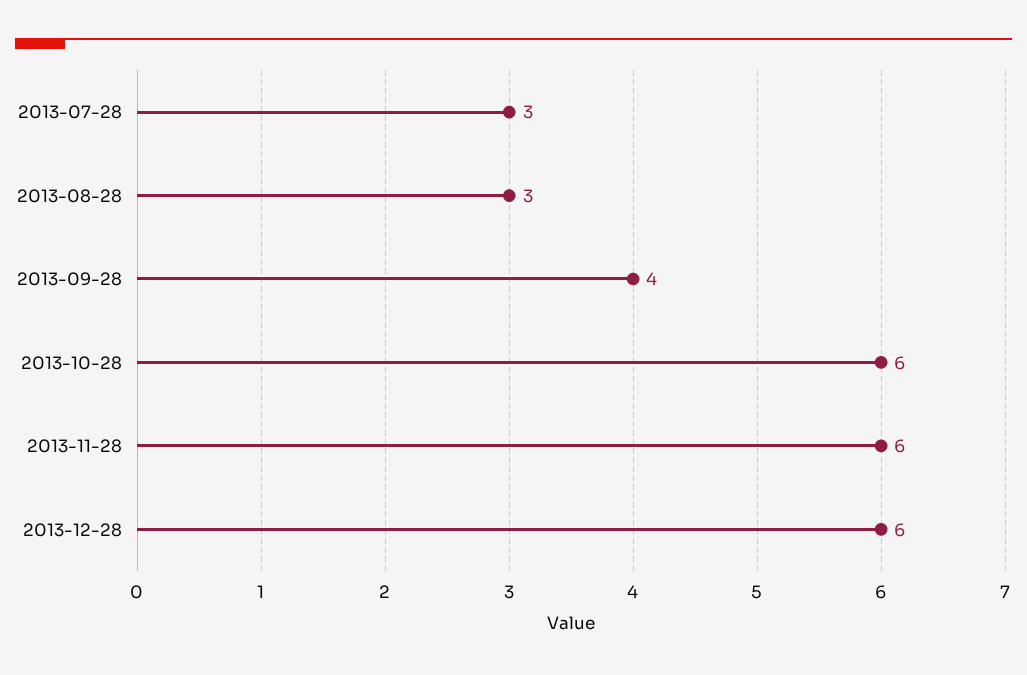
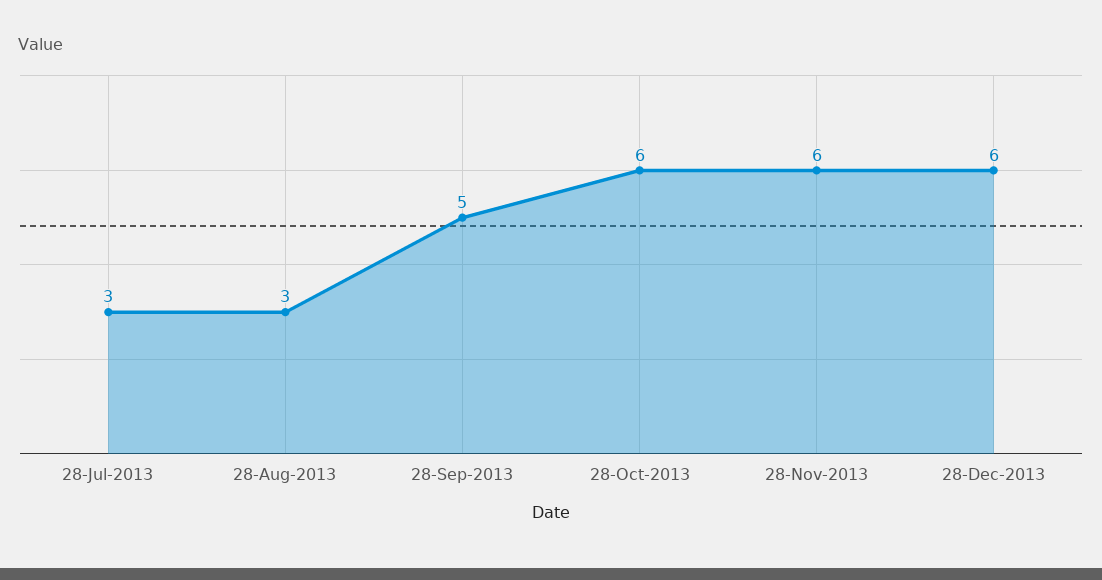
2013-09-28: 4 -> 5

